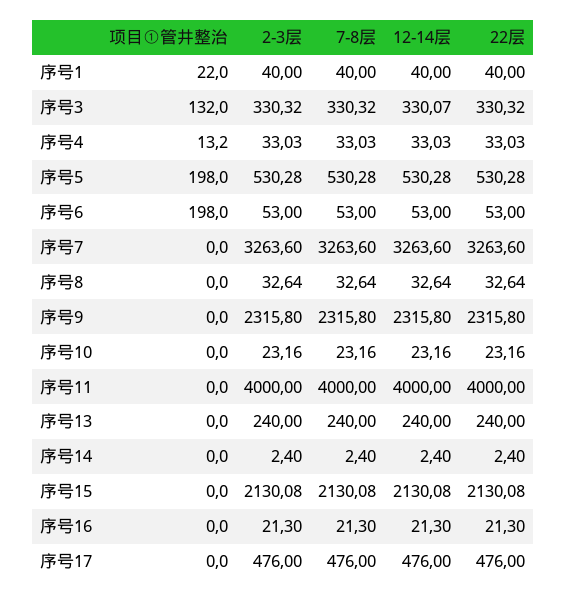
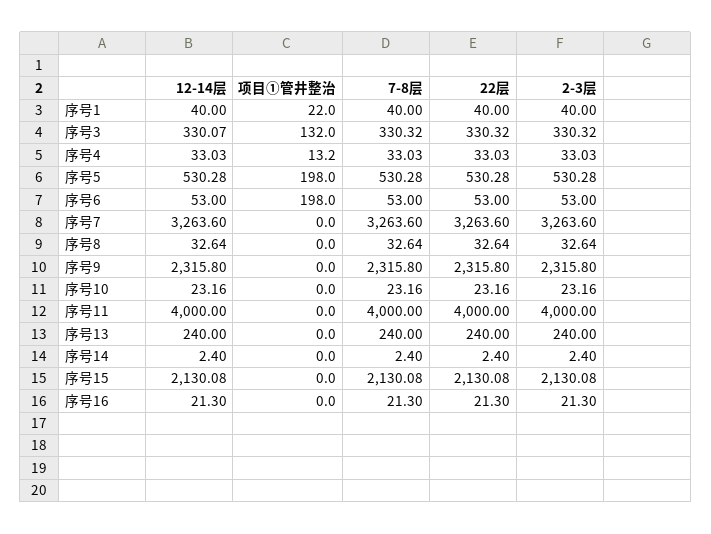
项目①管井整治, 序号17: 0 -> none
2-3层, 序号17: 476 -> none
7-8层, 序号17: 476 -> none
12-14层, 序号17: 476 -> none
22层, 序号17: 476 -> none

